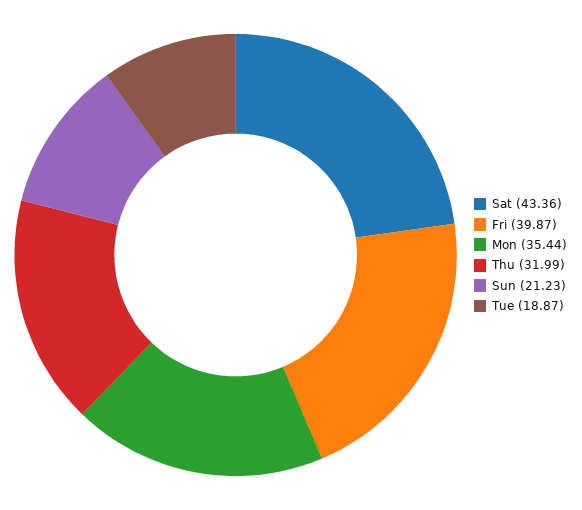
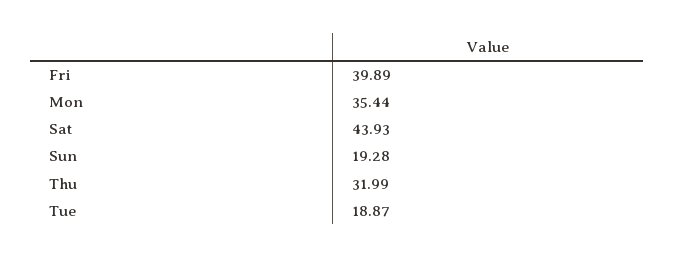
Sat: 43.36 -> 43.93
Fri: 39.87 -> 39.89
Sun: 21.23 -> 19.28

